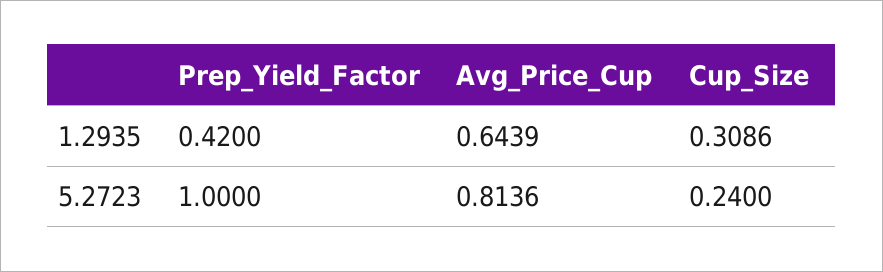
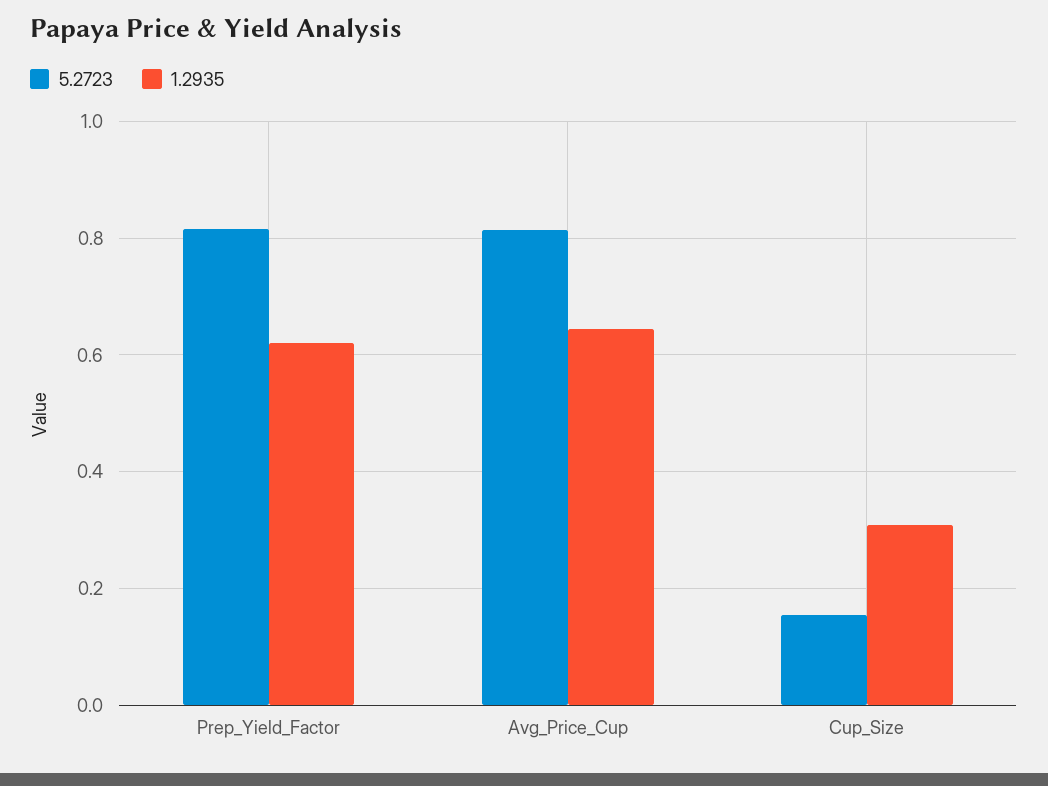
1.2935, Prep_Yield_Factor: 0.42 -> 0.62
5.2723, Prep_Yield_Factor: 1 -> 0.82
5.2723, Cup_Size: 0.24 -> 0.16

